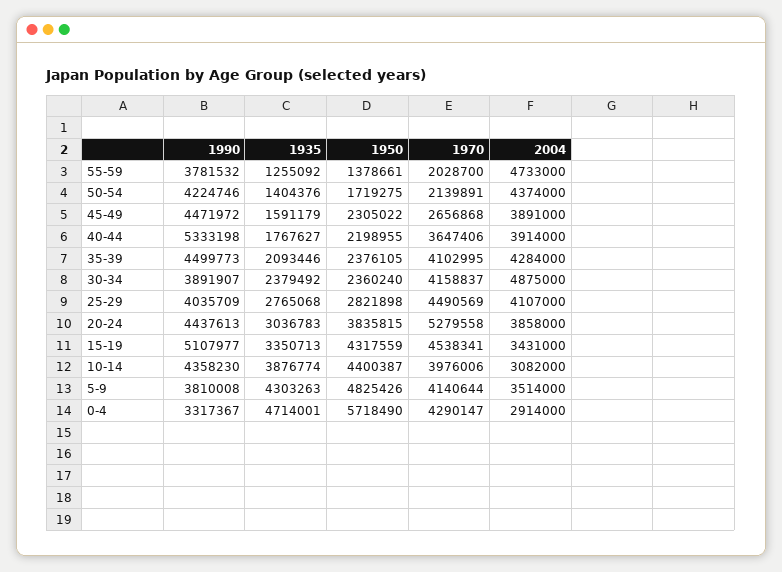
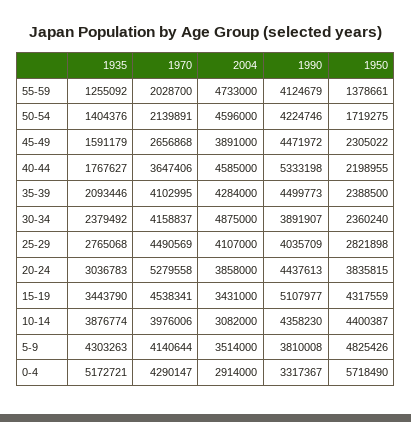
1990, 55-59: 3781532 -> 4124679
2004, 50-54: 4374000 -> 4596000
2004, 40-44: 3914000 -> 4585000
1950, 35-39: 2376105 -> 2388500
1935, 15-19: 3350713 -> 3443790
1935, 0-4: 4714001 -> 5172721

